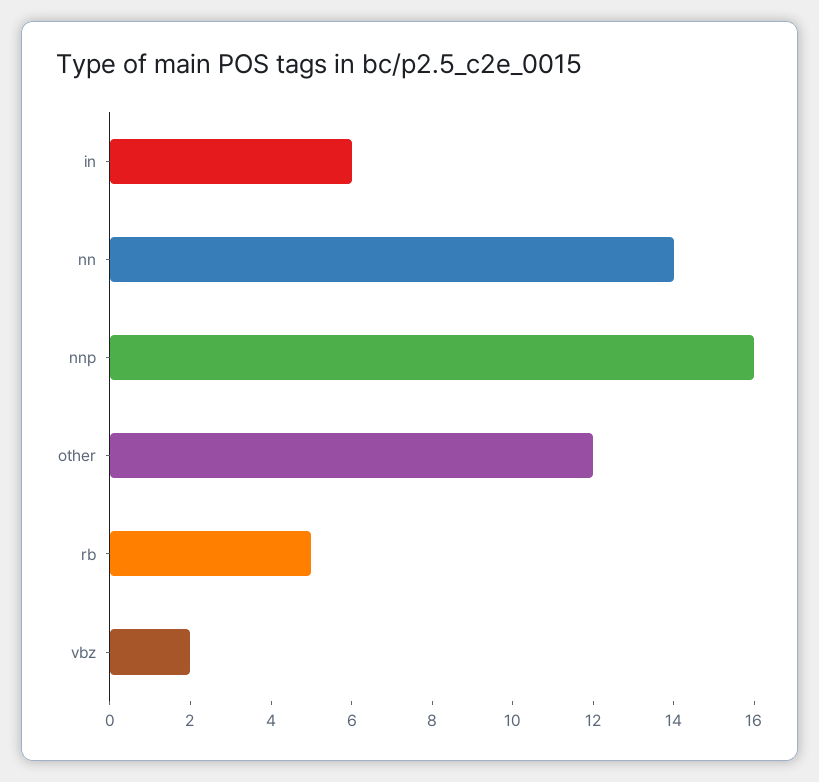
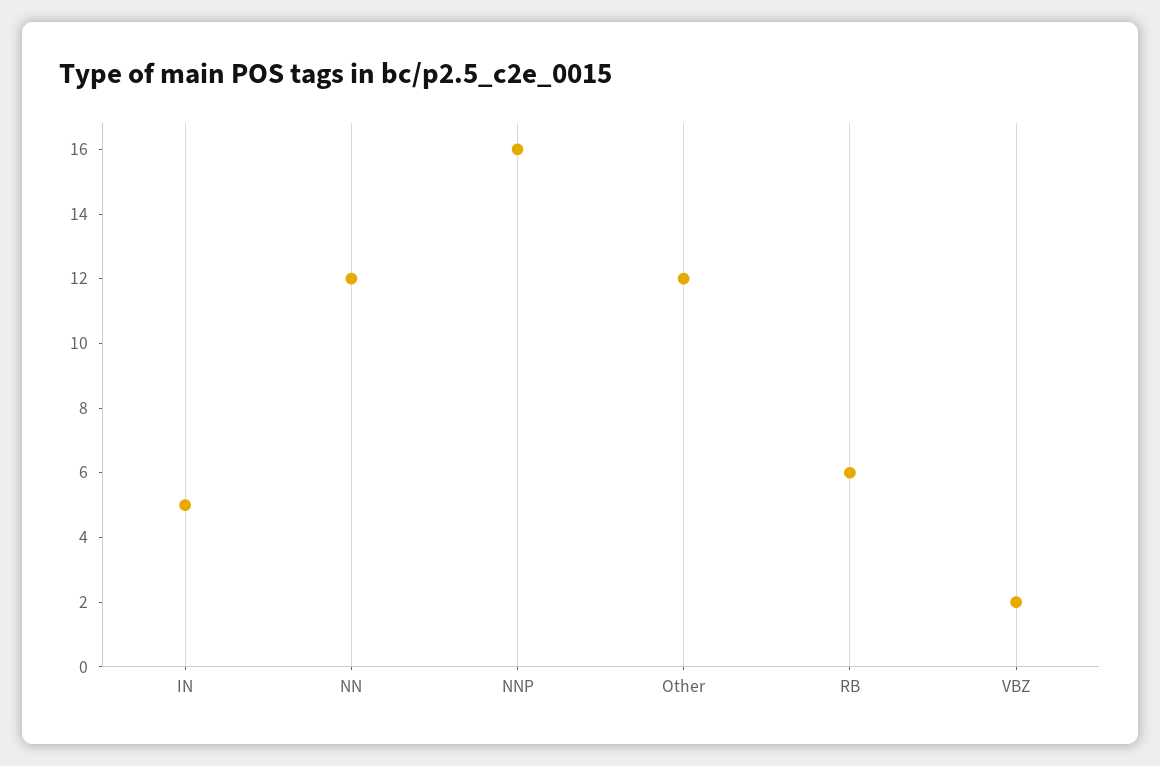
in: 6 -> 5
nn: 14 -> 12
rb: 5 -> 6

